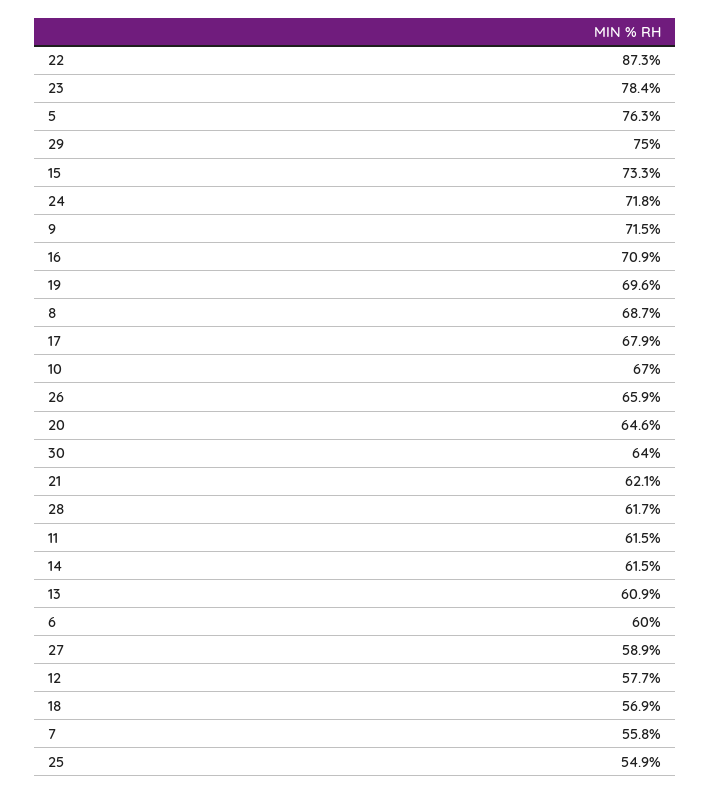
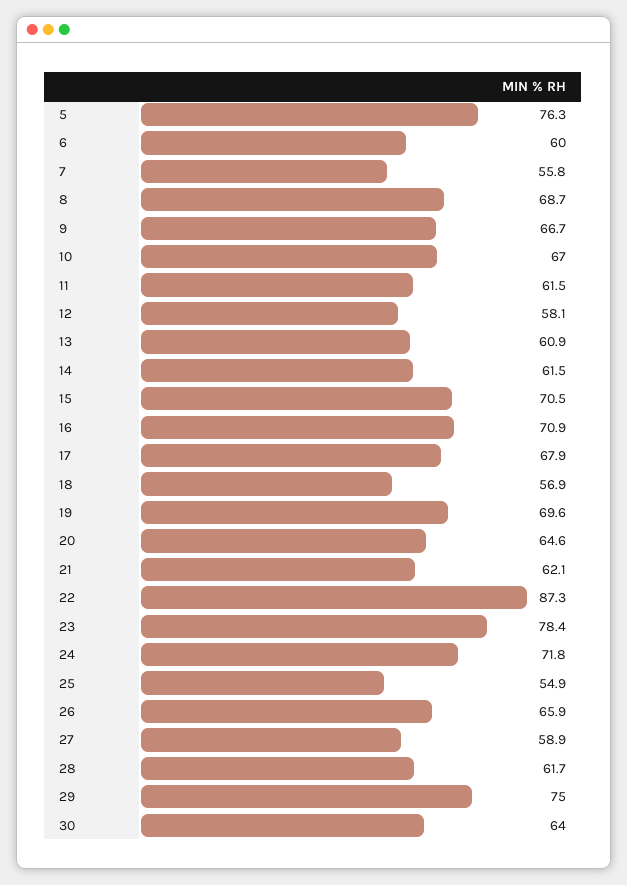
15: 73.3 -> 70.5
9: 71.5 -> 66.7
12: 57.7 -> 58.1

